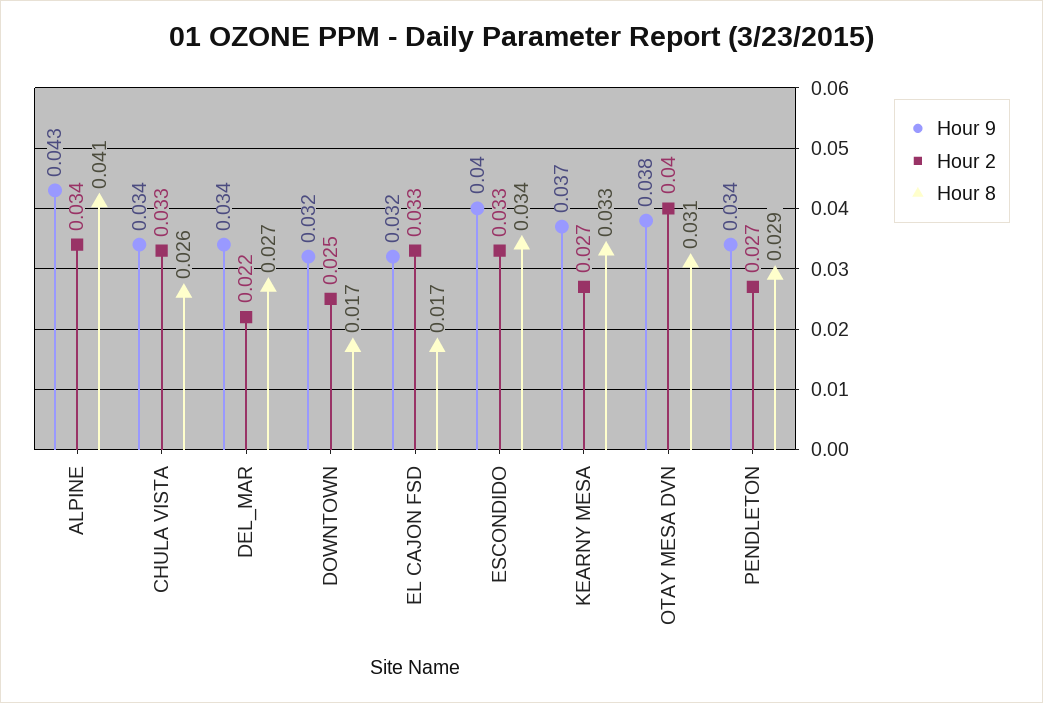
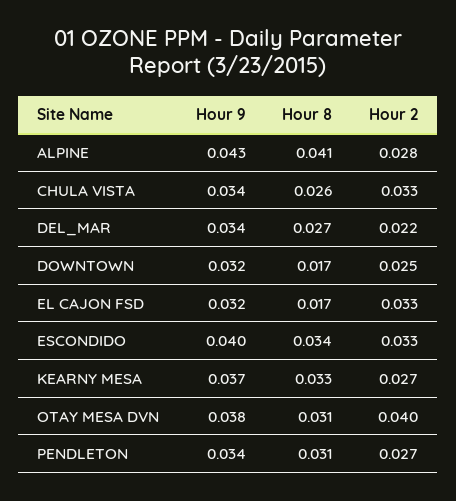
Hour 2, ALPINE: 0.034 -> 0.028
Hour 8, PENDLETON: 0.029 -> 0.031

